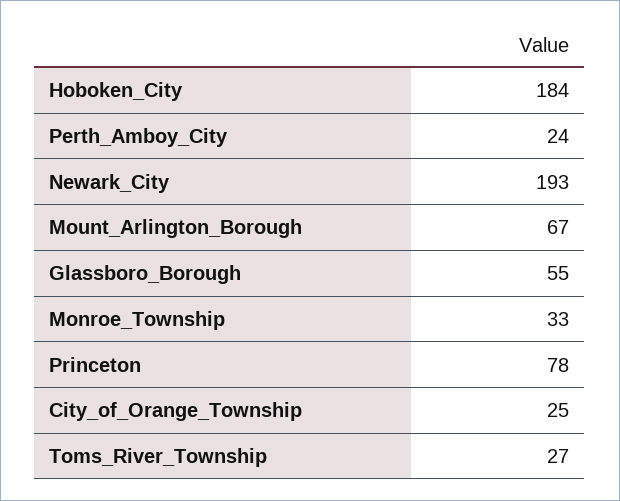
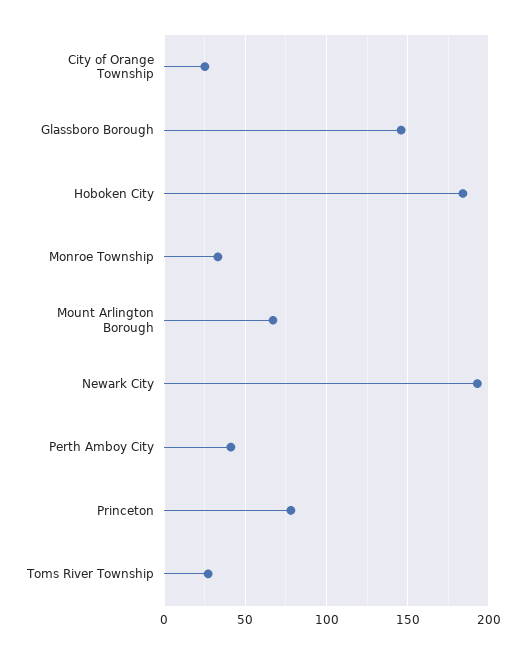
Perth_Amboy_City: 24 -> 40
Glassboro_Borough: 55 -> 145

